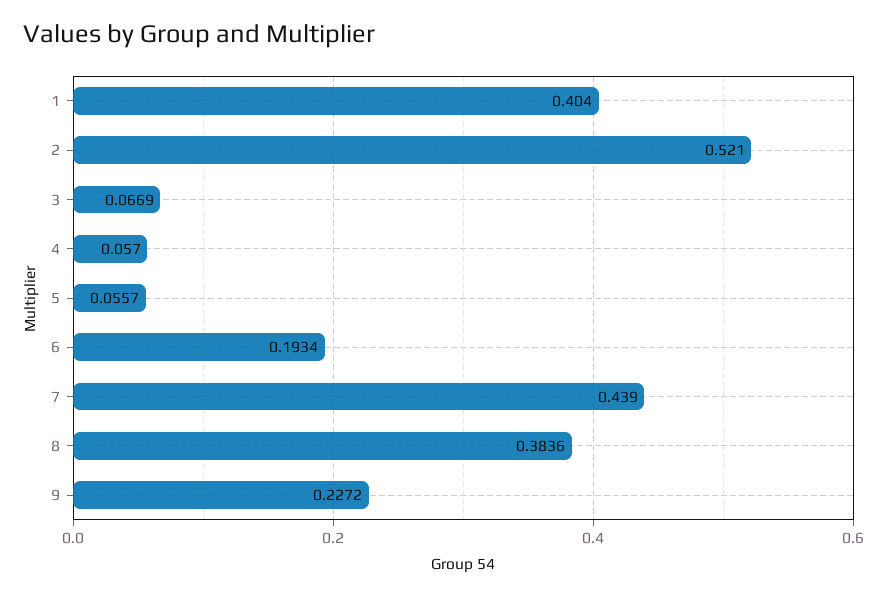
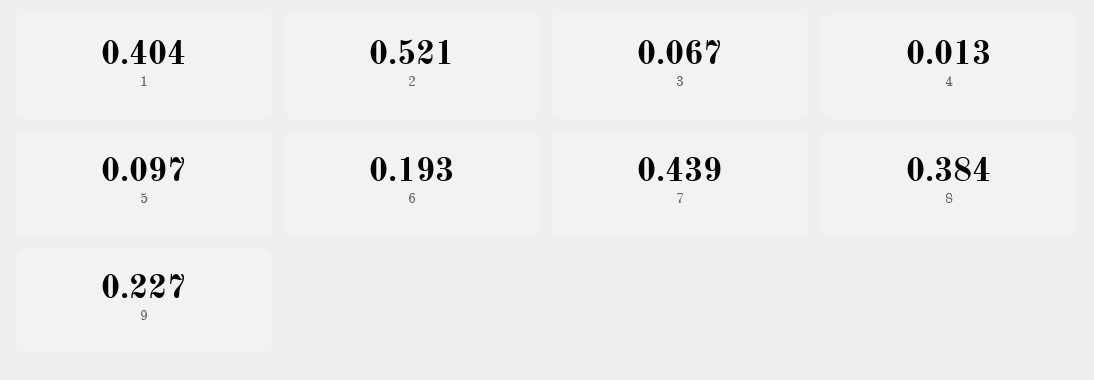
4: 0.057 -> 0.013
5: 0.0557 -> 0.097

